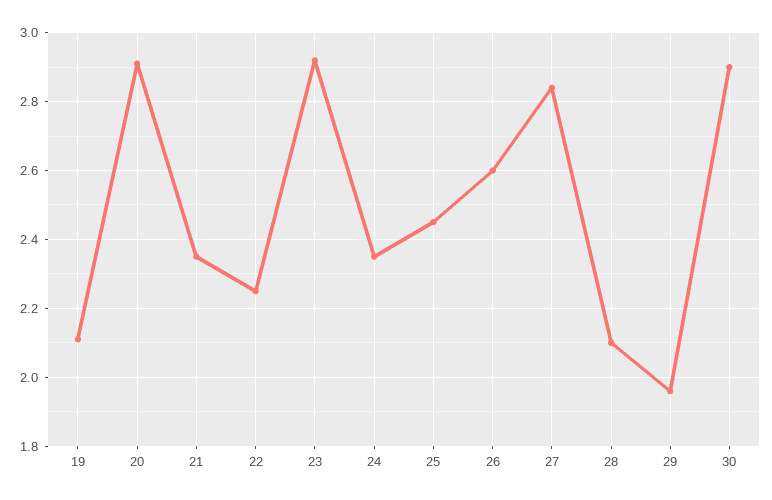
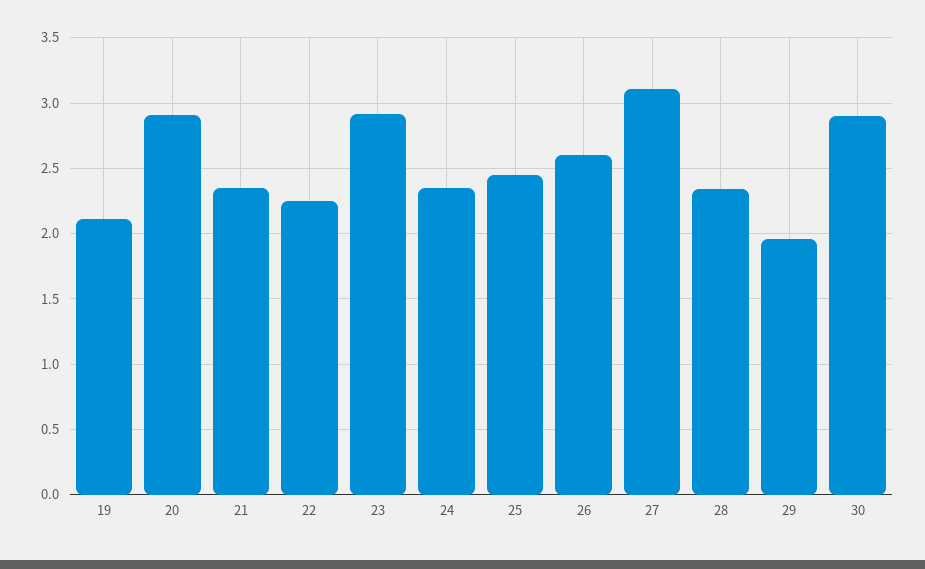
27: 2.85 -> 3.1
28: 2.1 -> 2.35

